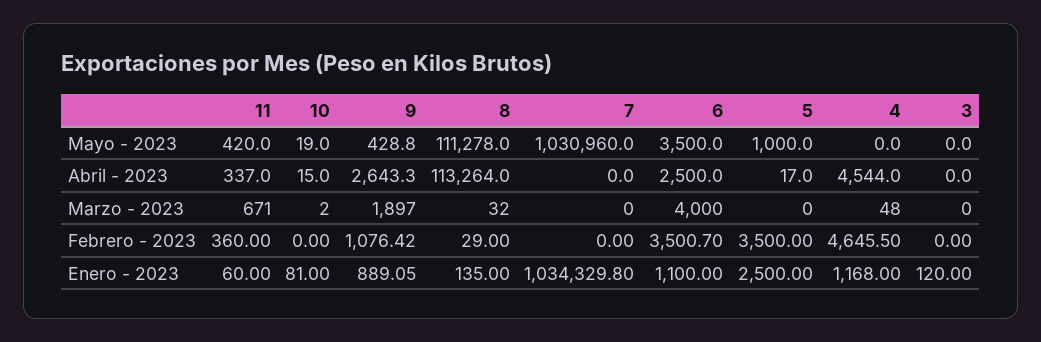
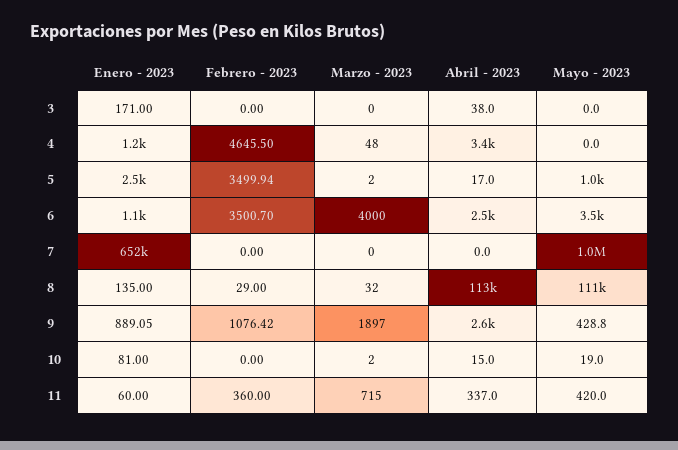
4, Abril - 2023: 4544 -> 3400
3, Abril - 2023: 0 -> 38
11, Marzo - 2023: 671 -> 715
5, Marzo - 2023: 0 -> 2
5, Febrero - 2023: 3500 -> 3499.94
7, Enero - 2023: 1034329.8 -> 652000
3, Enero - 2023: 120 -> 171

